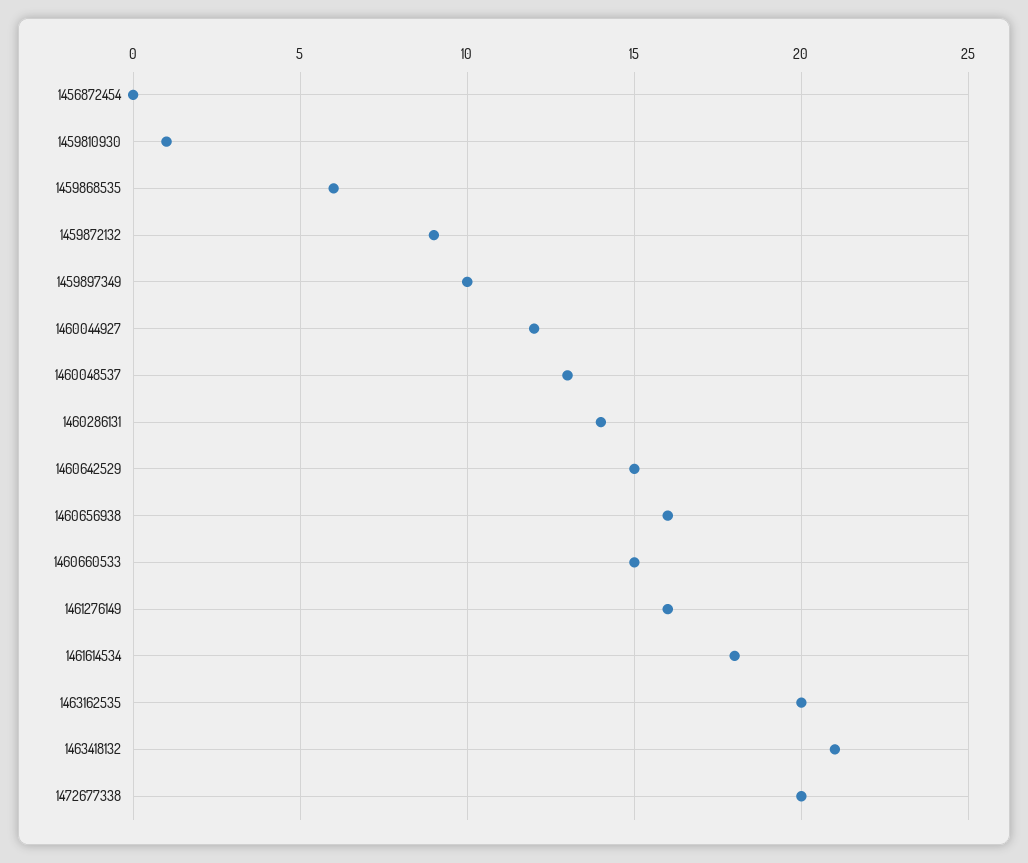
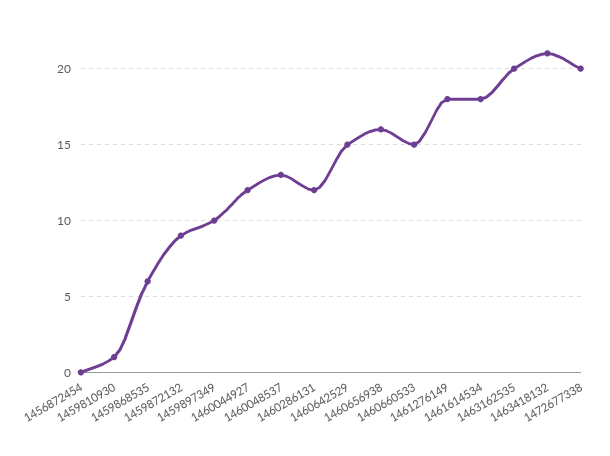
1460286131: 14 -> 12
1461276149: 16 -> 18

